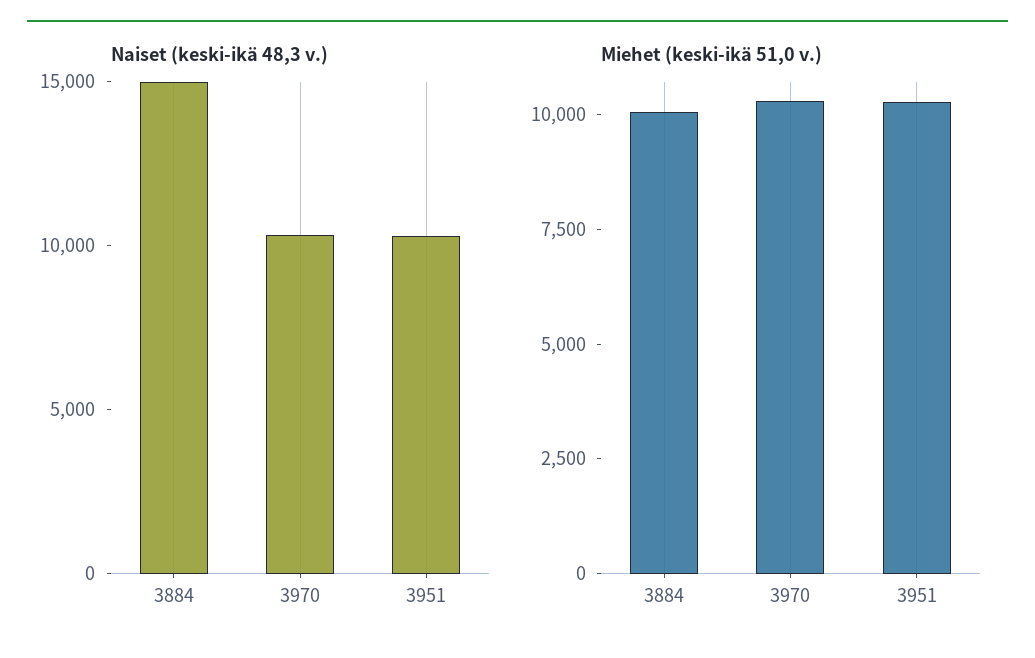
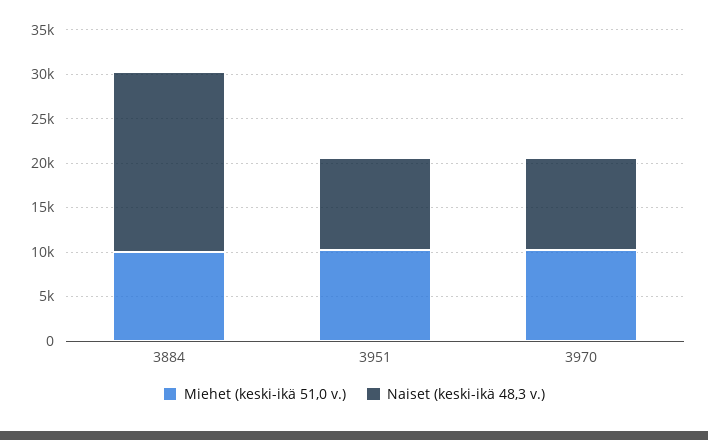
Naiset (keski-ikä 48,3 v.), 3884: 15000 -> 20000

